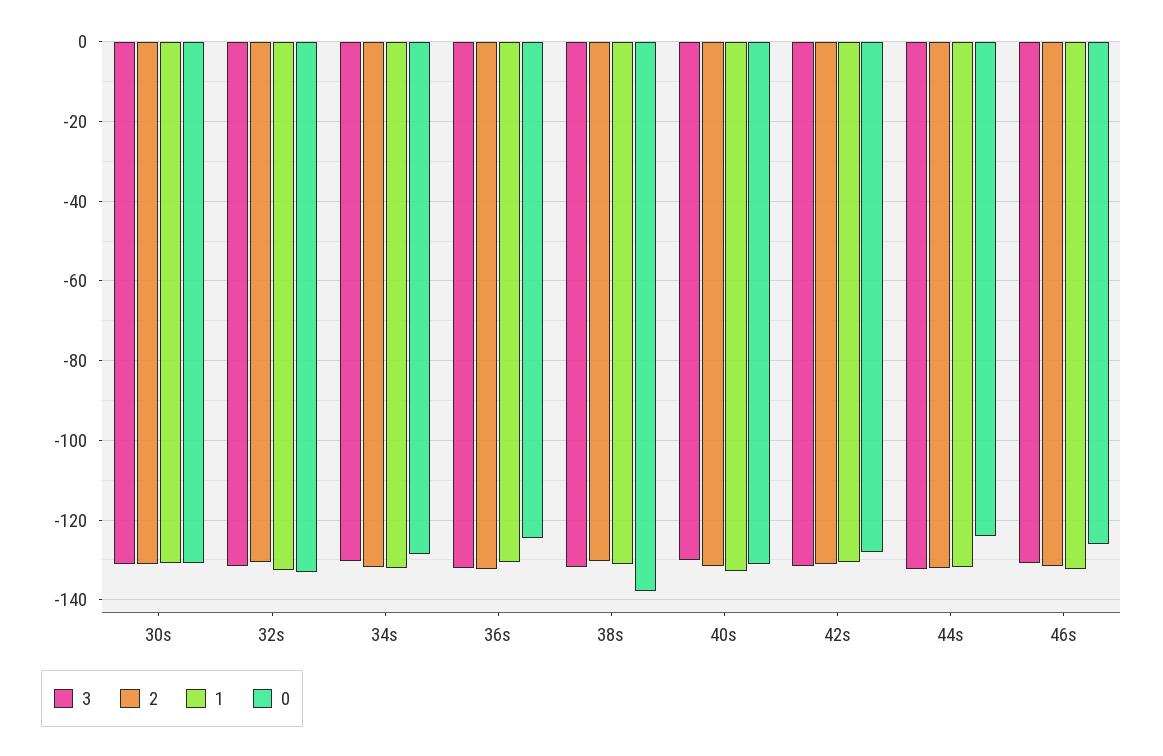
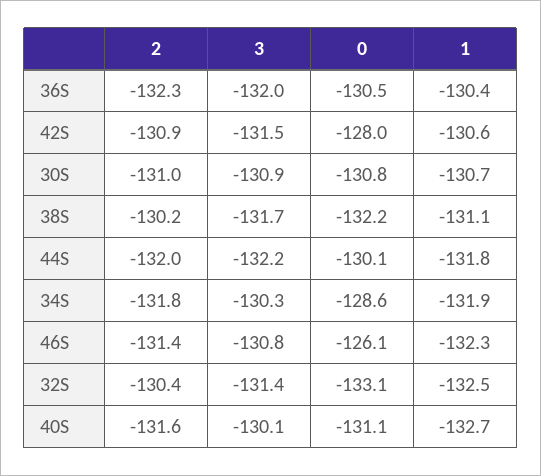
0, 36s: -124 -> -130.5
0, 38s: -138 -> -132.2
0, 44s: -124 -> -130.1

